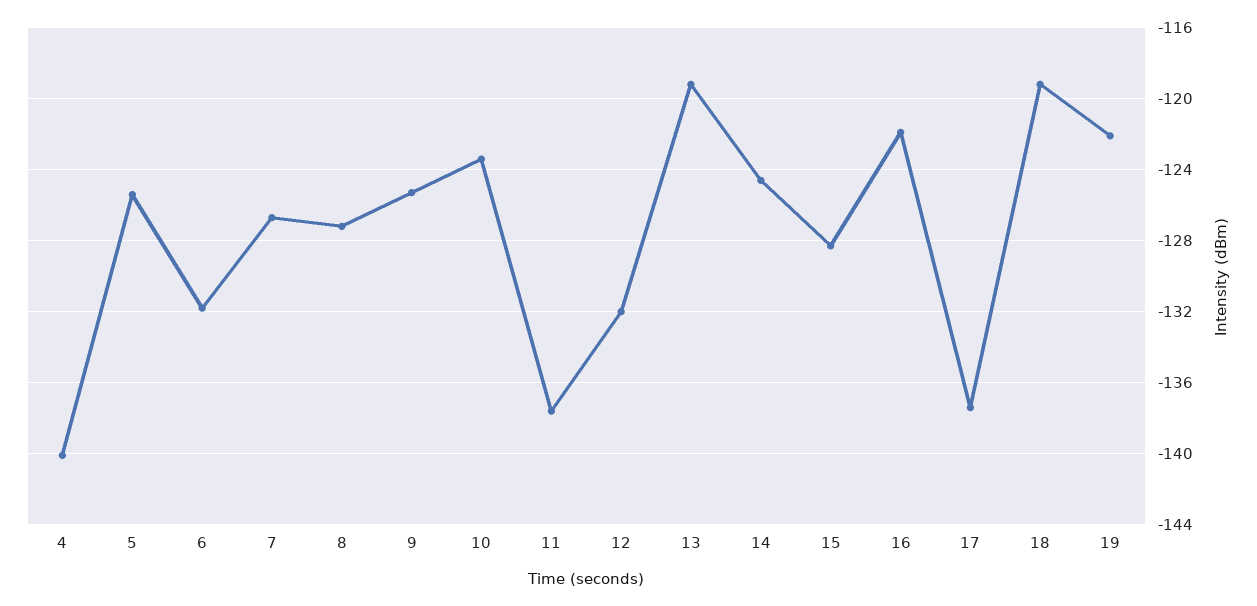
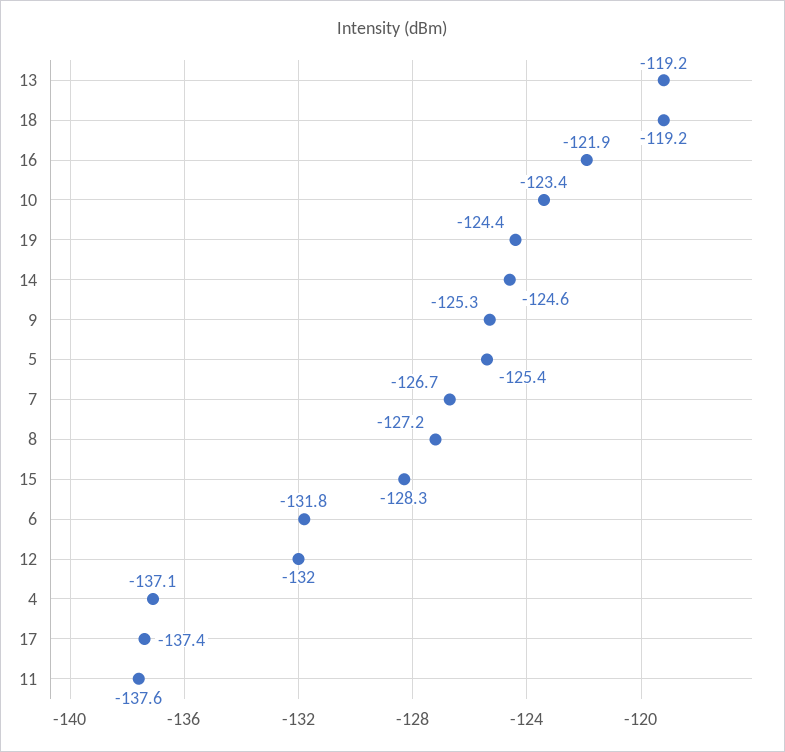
4: -140 -> -137.1
19: -122 -> -124.4

